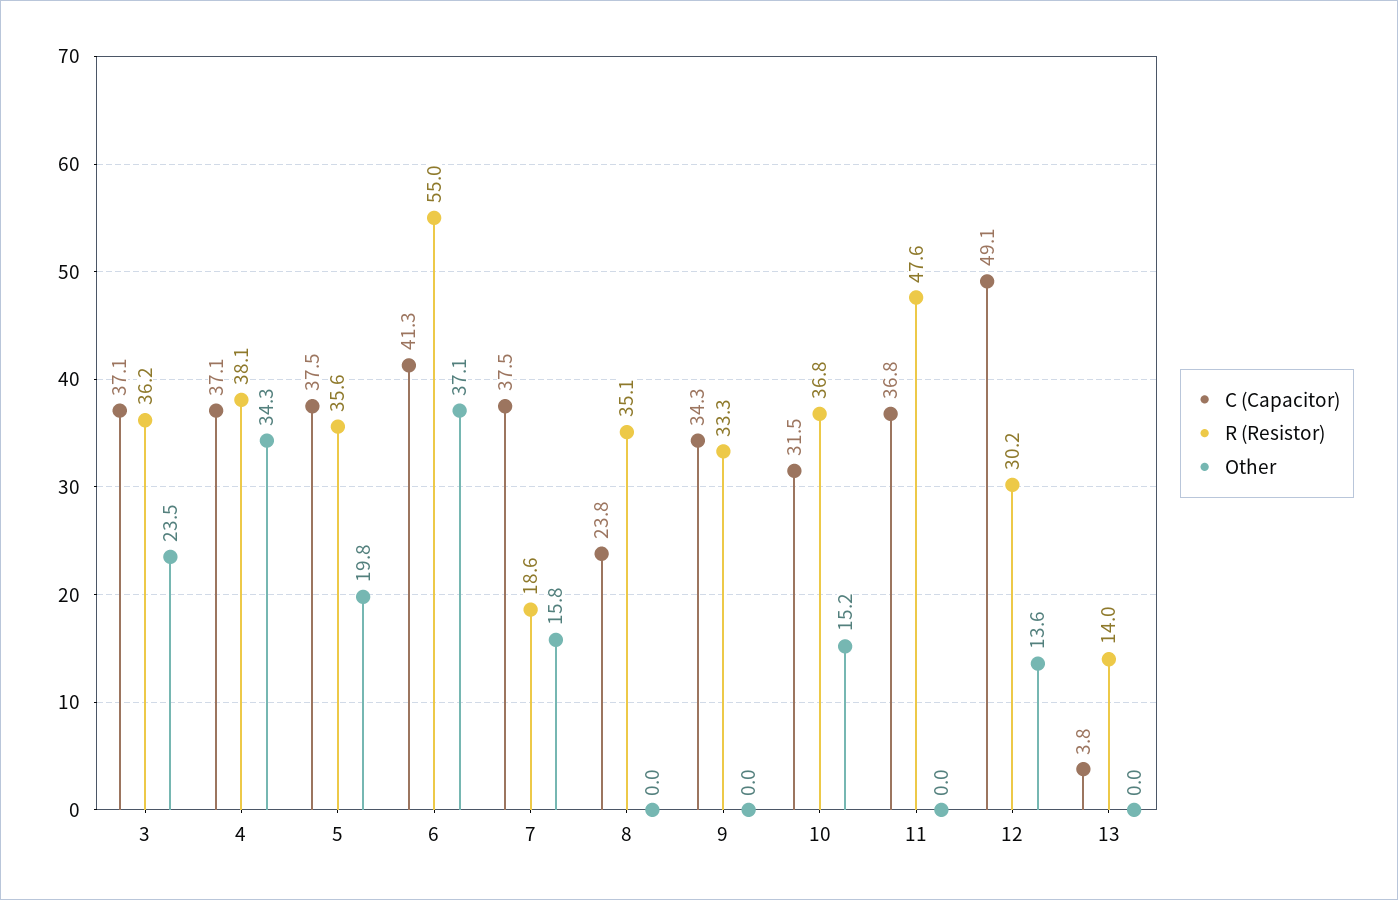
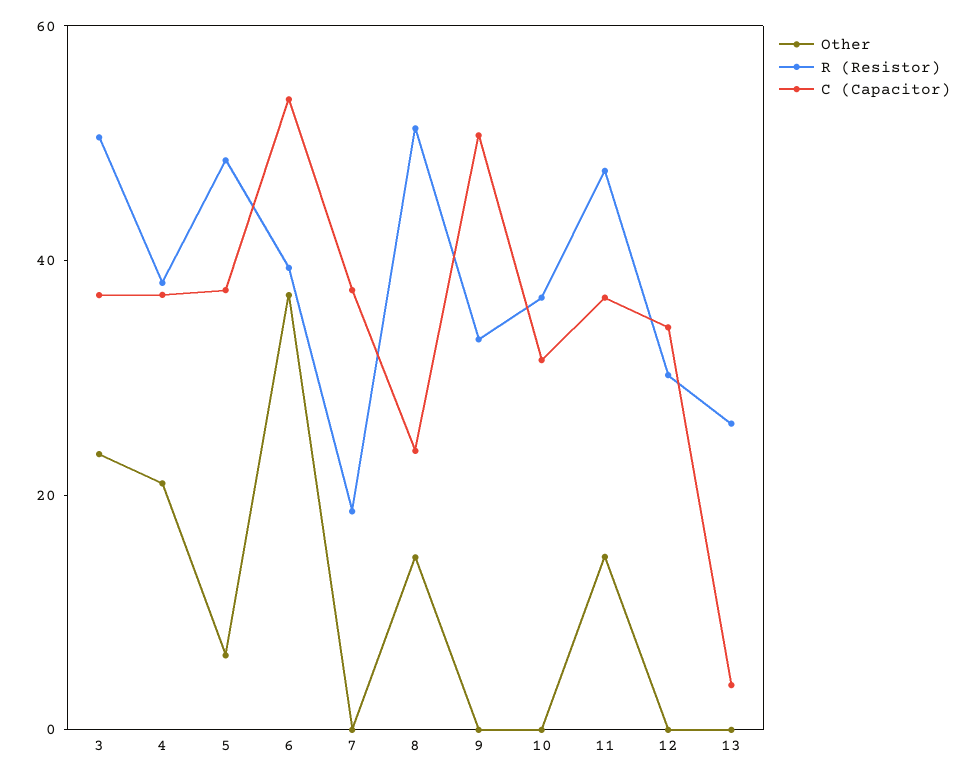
R (Resistor), 3: 36.2 -> 50
Other, 4: 34.3 -> 20
R (Resistor), 5: 35.6 -> 50
Other, 5: 19.8 -> 5
C (Capacitor), 6: 41.3 -> 55
R (Resistor), 6: 55 -> 40
Other, 7: 15.8 -> 0
R (Resistor), 8: 35.1 -> 50
Other, 8: 0 -> 15
C (Capacitor), 9: 34.3 -> 50
Other, 10: 15.2 -> 0
Other, 11: 0 -> 15
C (Capacitor), 12: 49.1 -> 35
Other, 12: 13.6 -> 0
R (Resistor), 13: 14 -> 25

